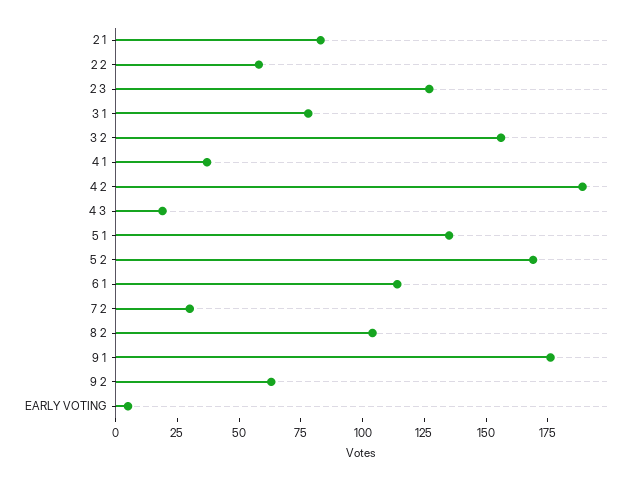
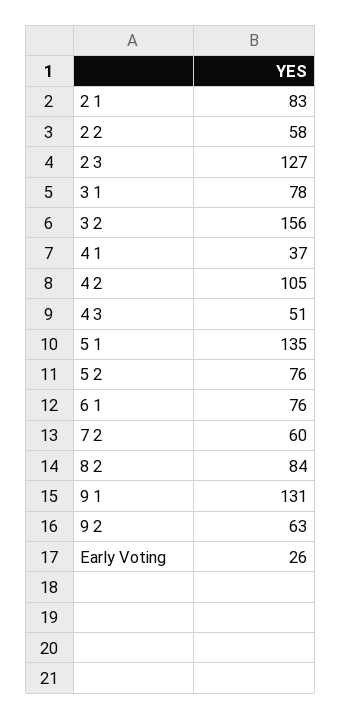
4 2: 190 -> 105
4 3: 20 -> 51
5 2: 170 -> 76
6 1: 115 -> 76
7 2: 30 -> 60
8 2: 105 -> 84
9 1: 175 -> 131
EARLY VOTING: 5 -> 26

